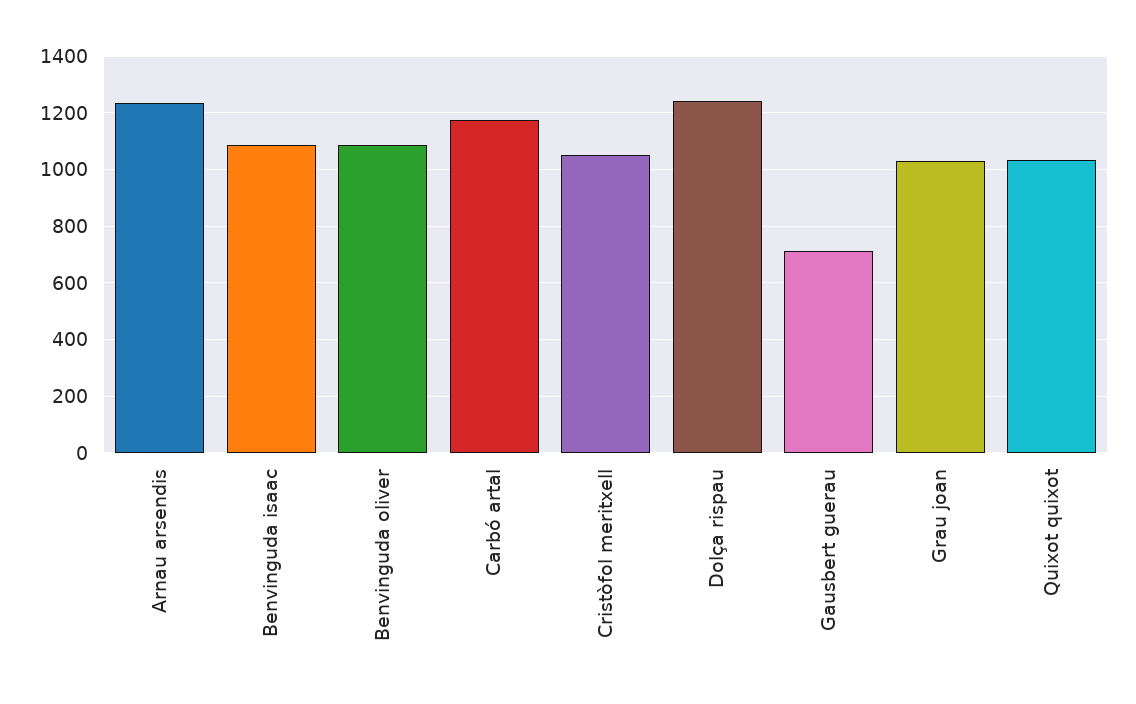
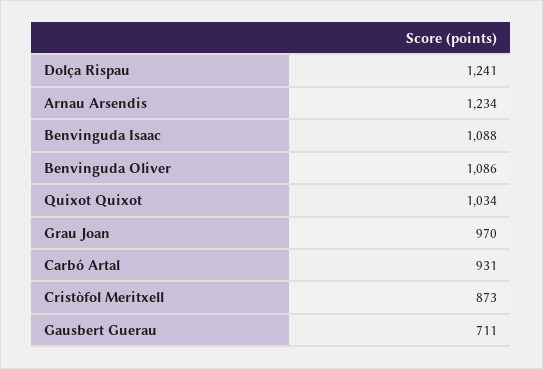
Carbó artal: 1175 -> 931
Cristòfol meritxell: 1050 -> 873
Grau joan: 1025 -> 970

